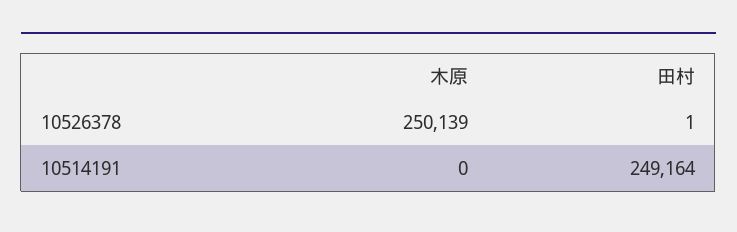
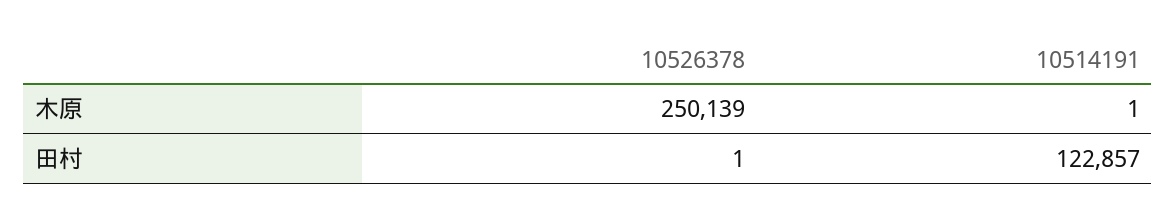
木原, 10514191: 0 -> 1
田村, 10514191: 249164 -> 122857

